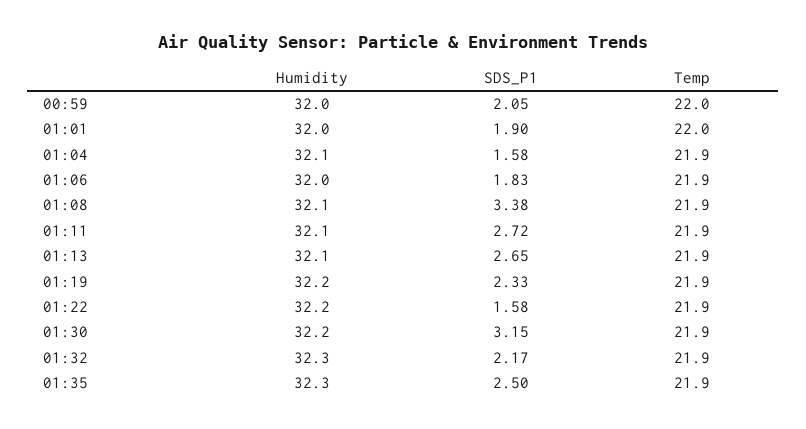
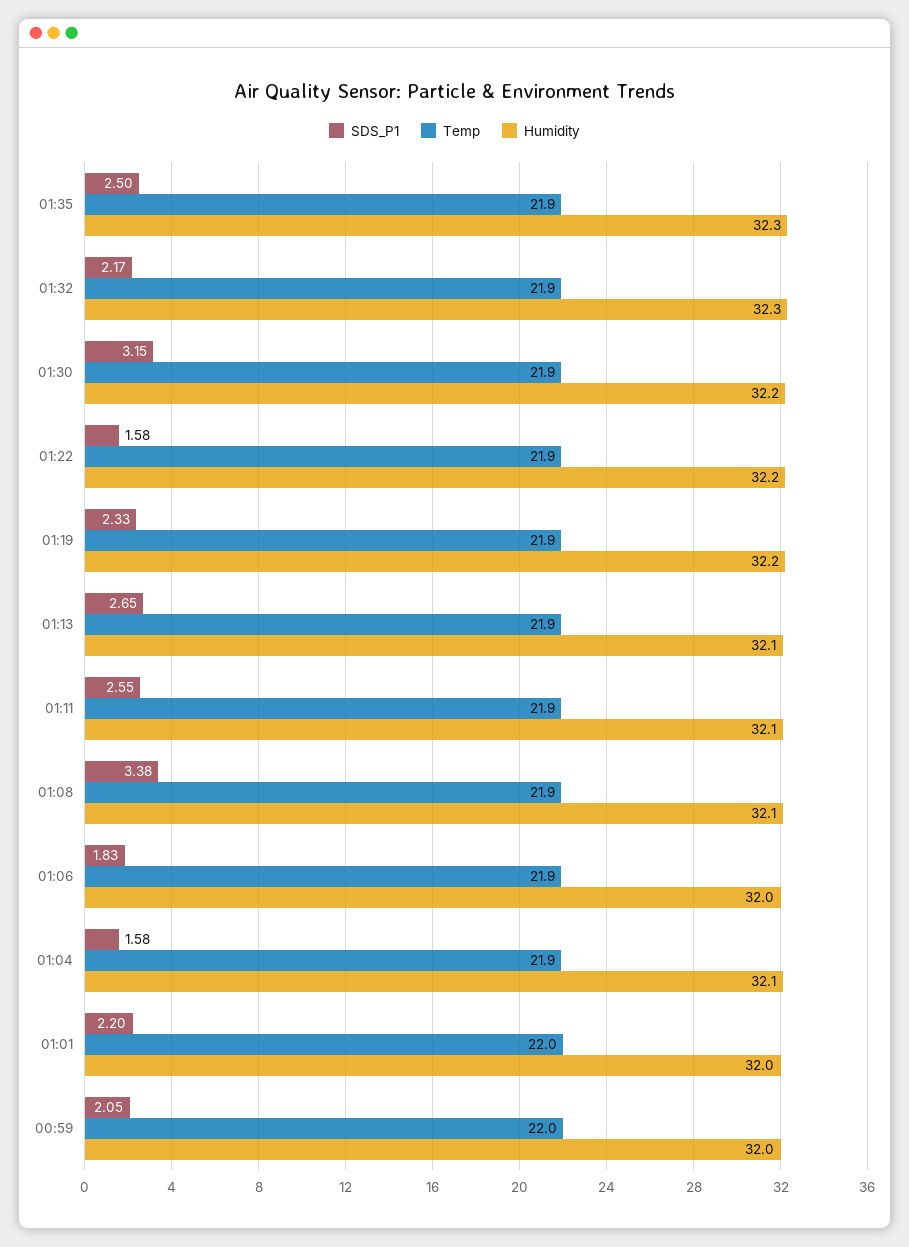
SDS_P1, 01:01: 1.9 -> 2.2
SDS_P1, 01:11: 2.72 -> 2.55

